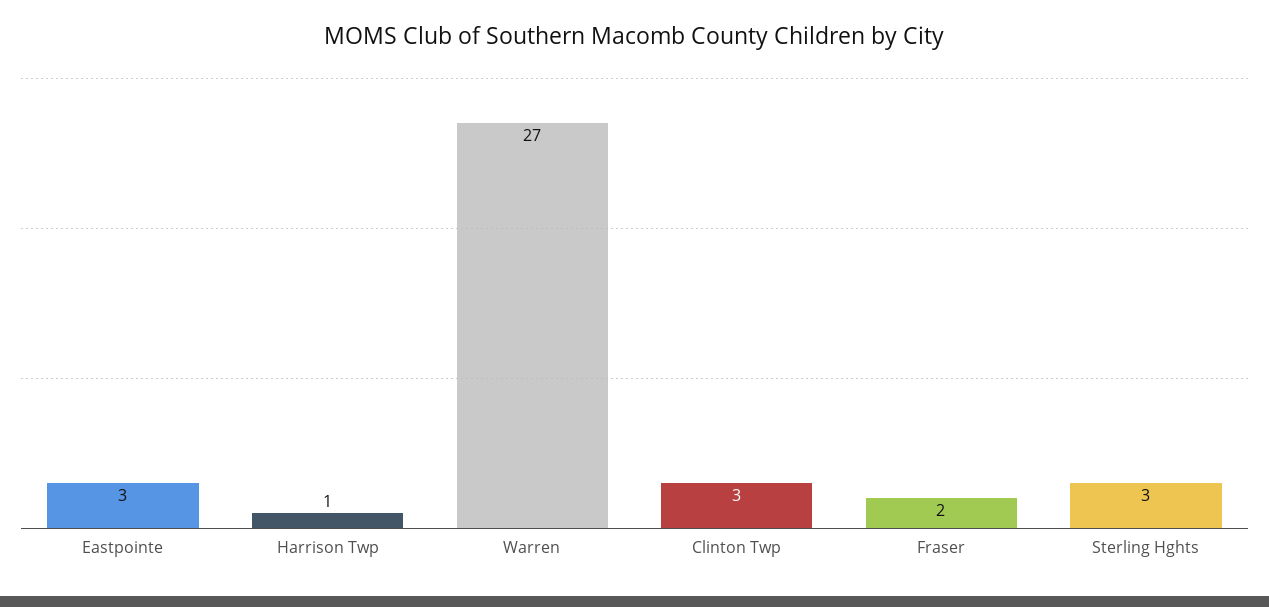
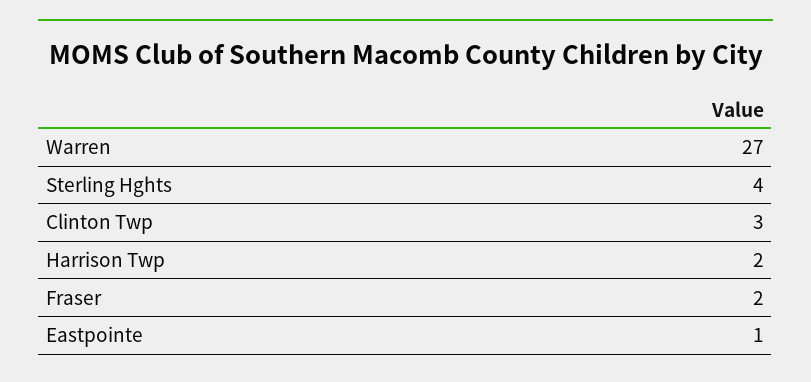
Eastpointe: 3 -> 1
Harrison Twp: 1 -> 2
Sterling Hghts: 3 -> 4

